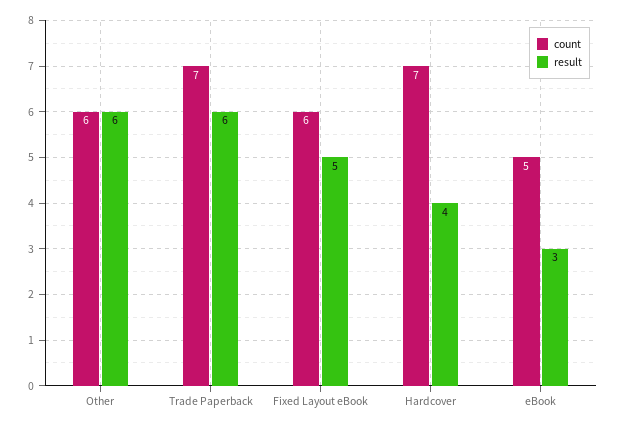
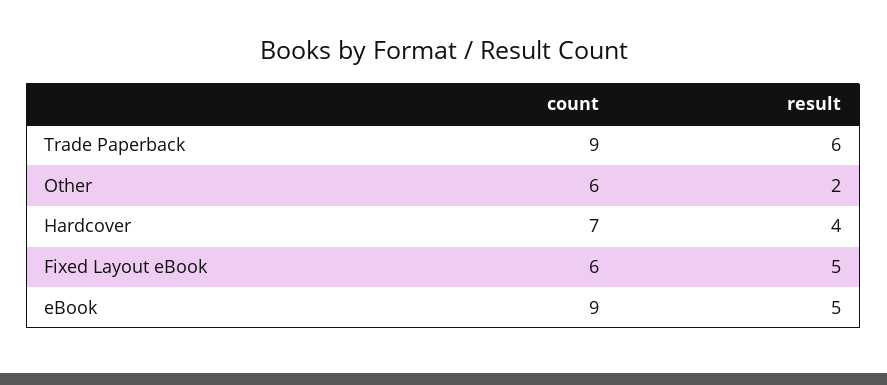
result, Other: 6 -> 2
count, Trade Paperback: 7 -> 9
count, eBook: 5 -> 9
result, eBook: 3 -> 5

